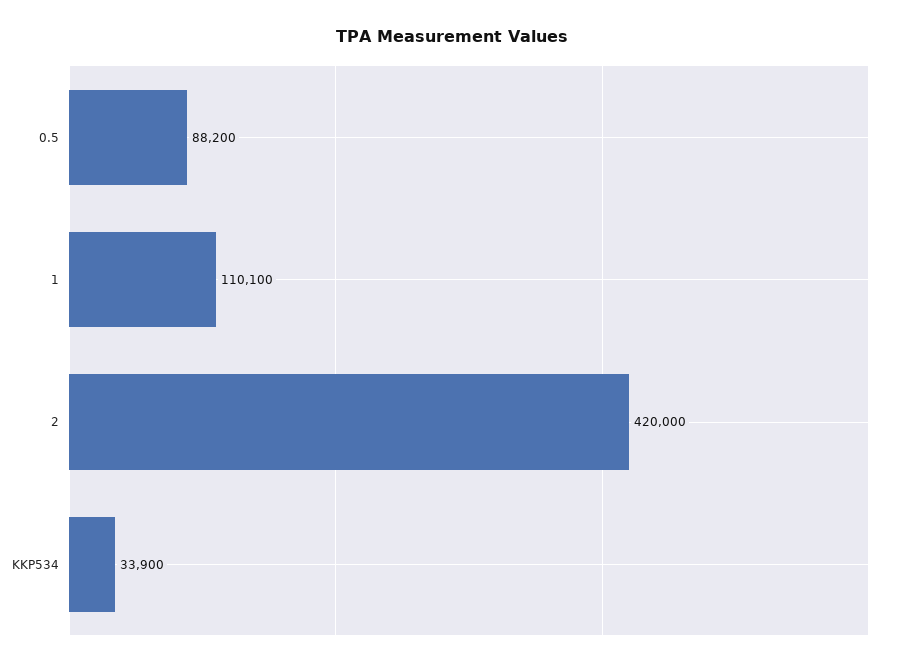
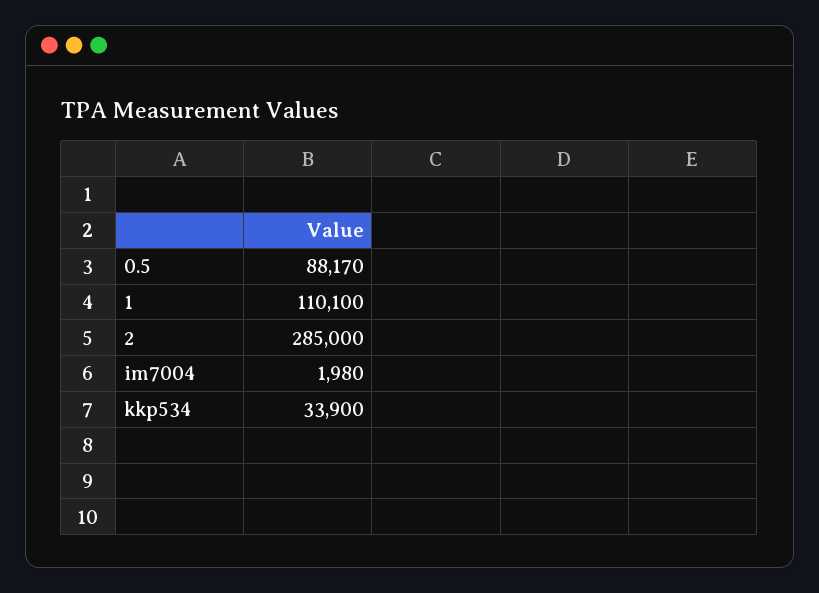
0.5: 88200 -> 88170
2: 420000 -> 285000
im7004: none -> 1980

